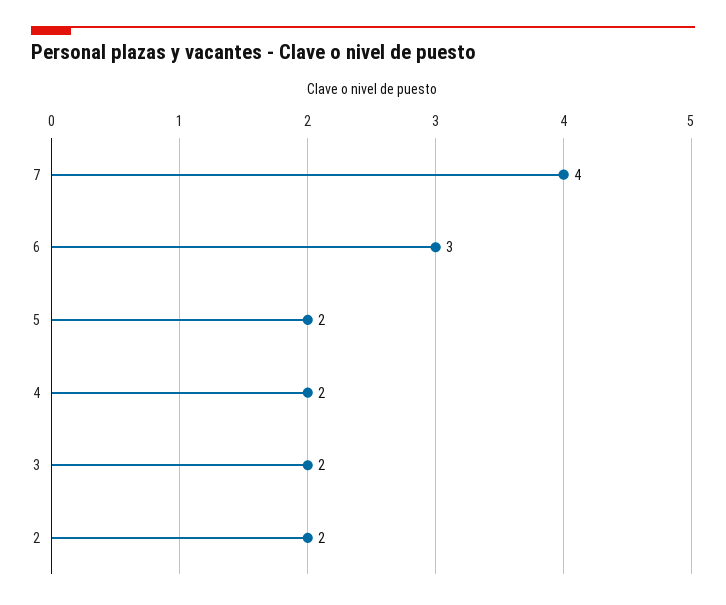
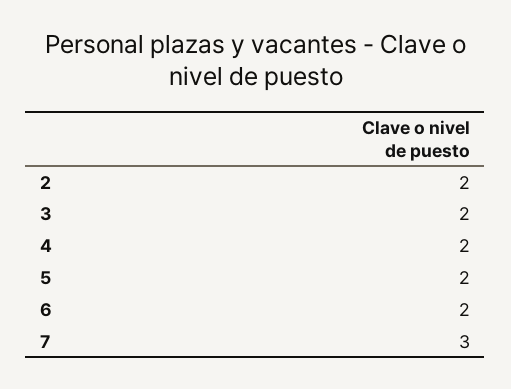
7: 4 -> 3
6: 3 -> 2

